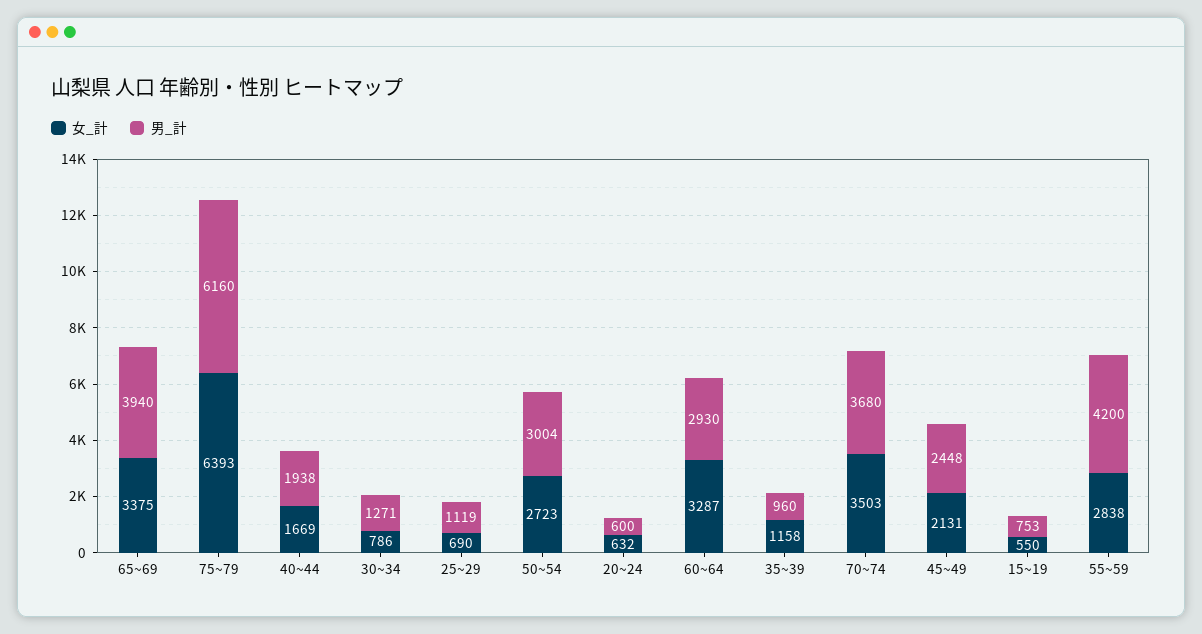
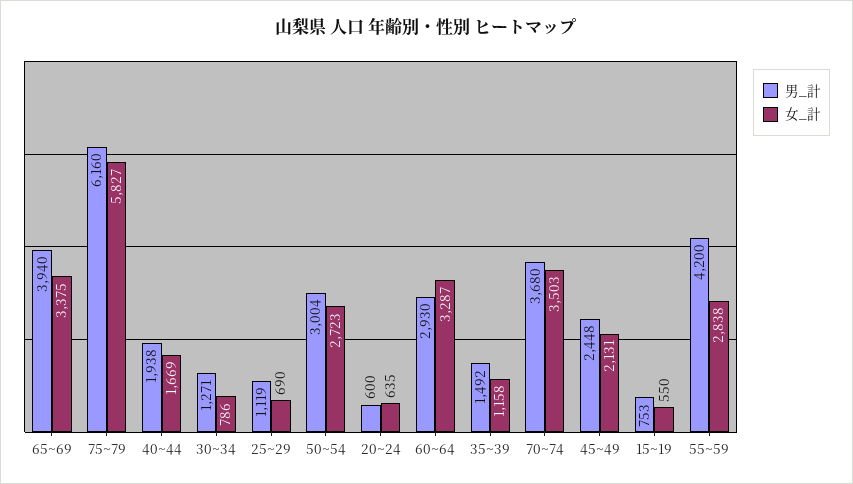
女_計, 75~79: 6393 -> 5827
女_計, 20~24: 632 -> 635
男_計, 35~39: 960 -> 1492

